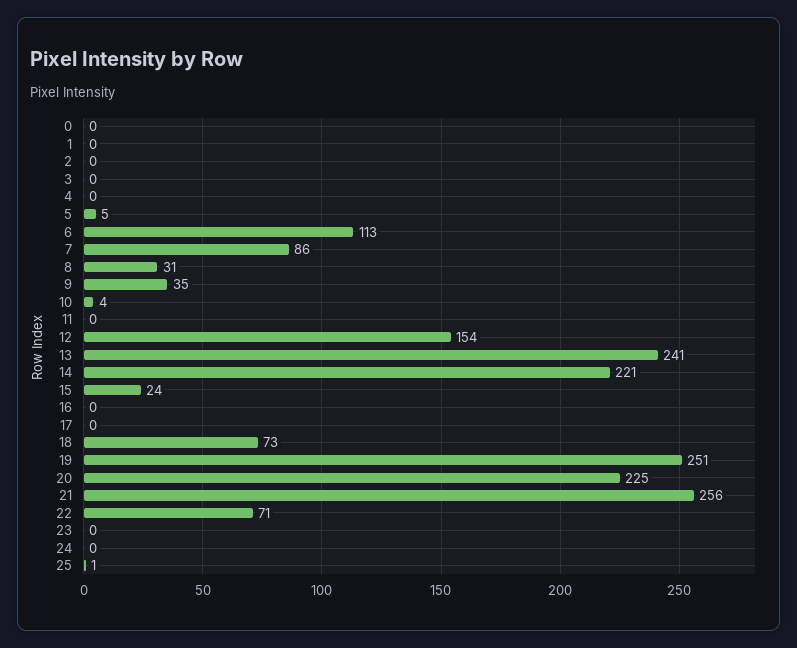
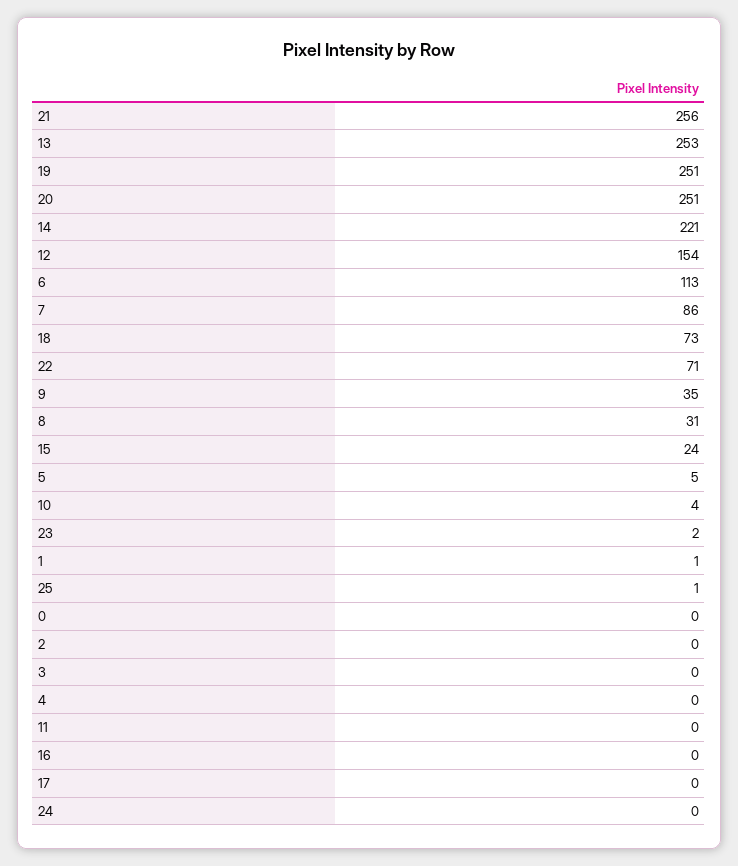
1: 0 -> 1
13: 241 -> 253
20: 225 -> 251
23: 0 -> 2

